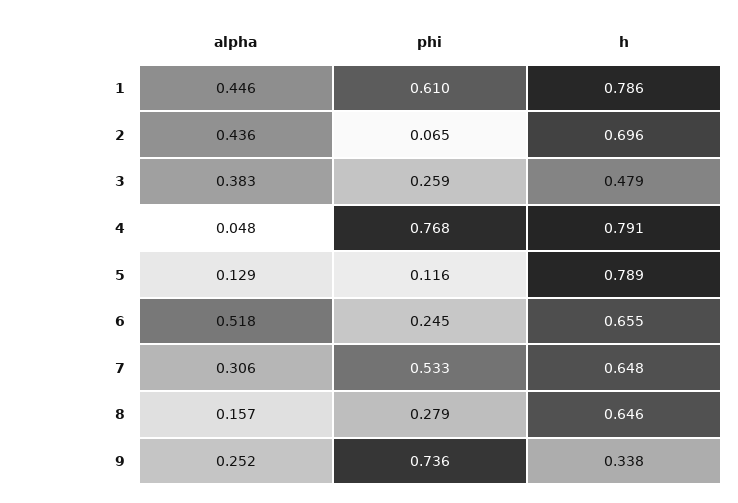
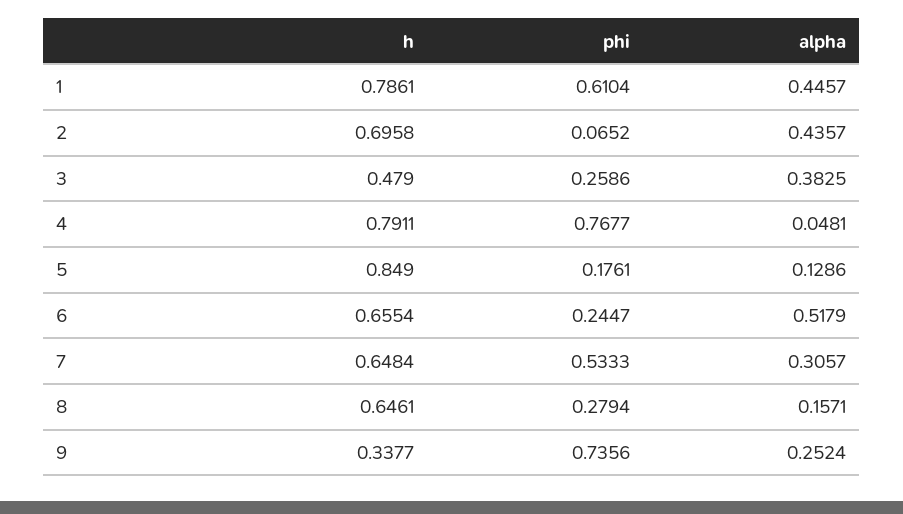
phi, 5: 0.116 -> 0.1761
h, 5: 0.789 -> 0.849

